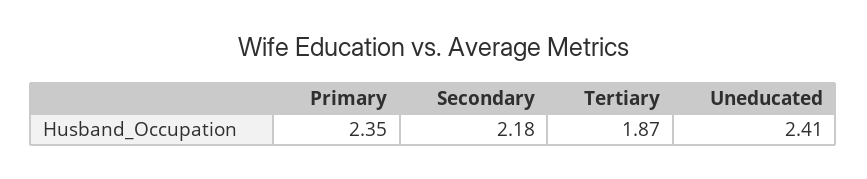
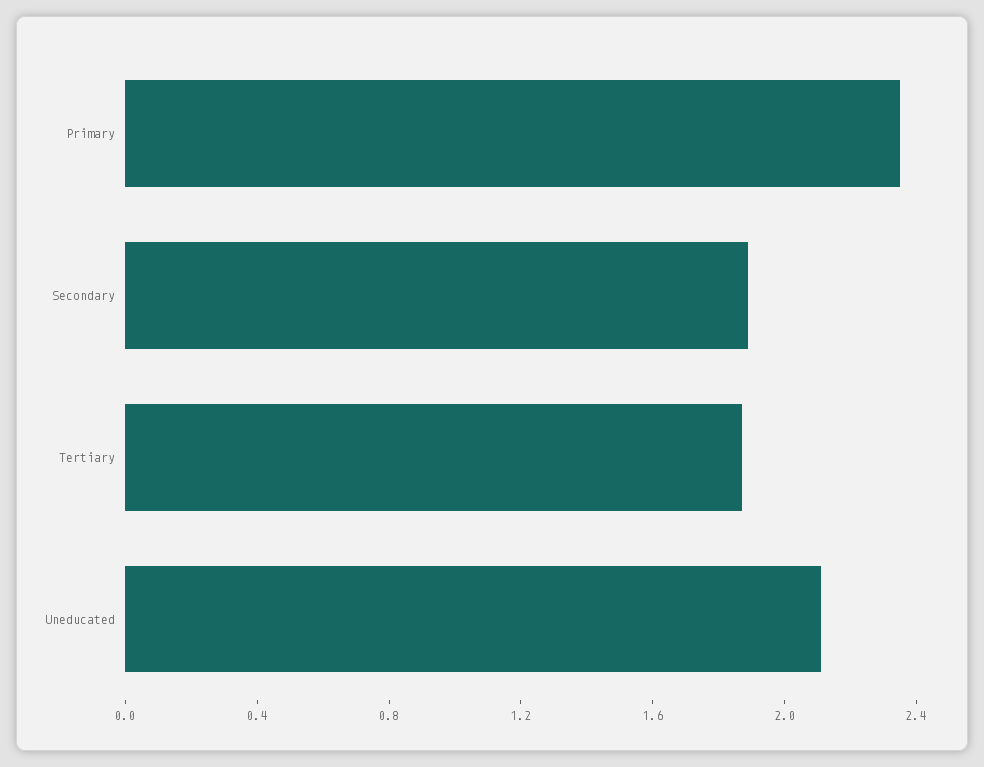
Secondary: 2.18 -> 1.9
Uneducated: 2.41 -> 2.1

